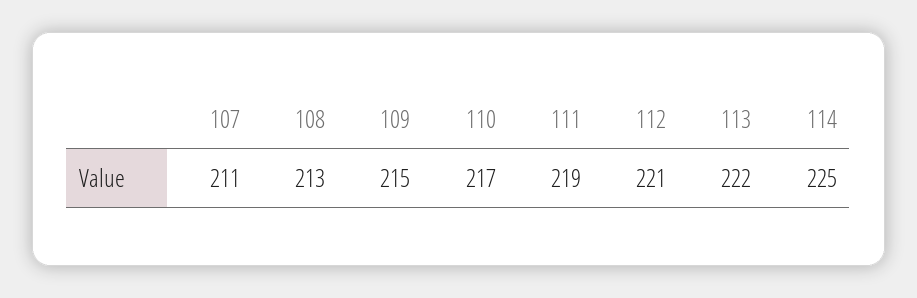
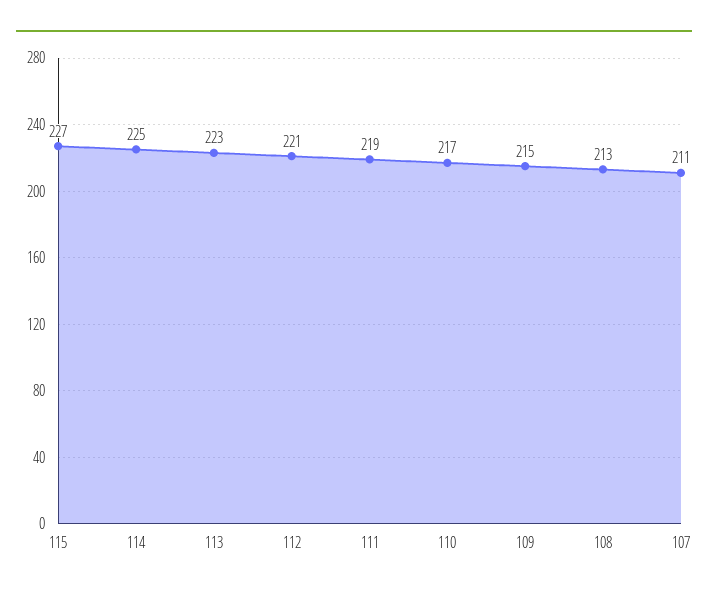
113: 222 -> 223
115: none -> 227

